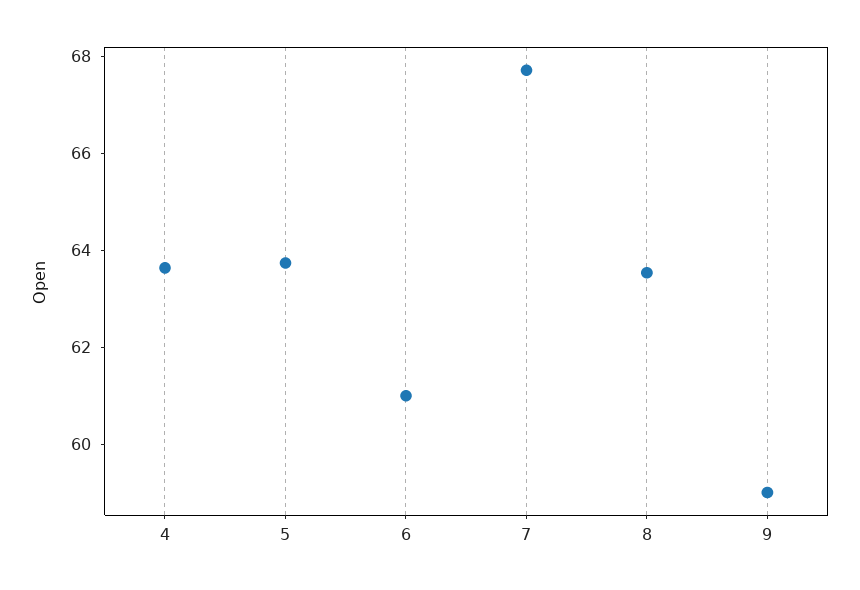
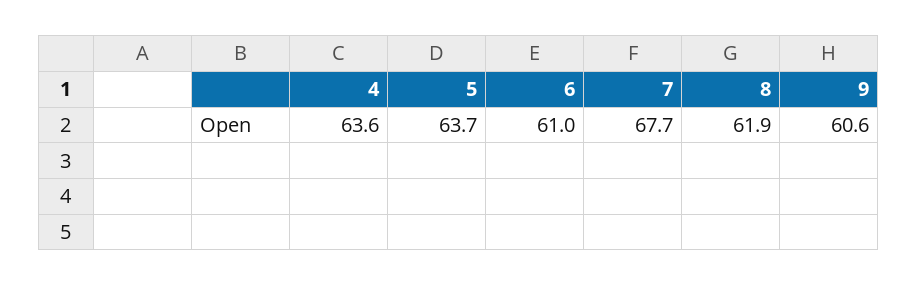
8: 63.5 -> 61.9
9: 59 -> 60.6

